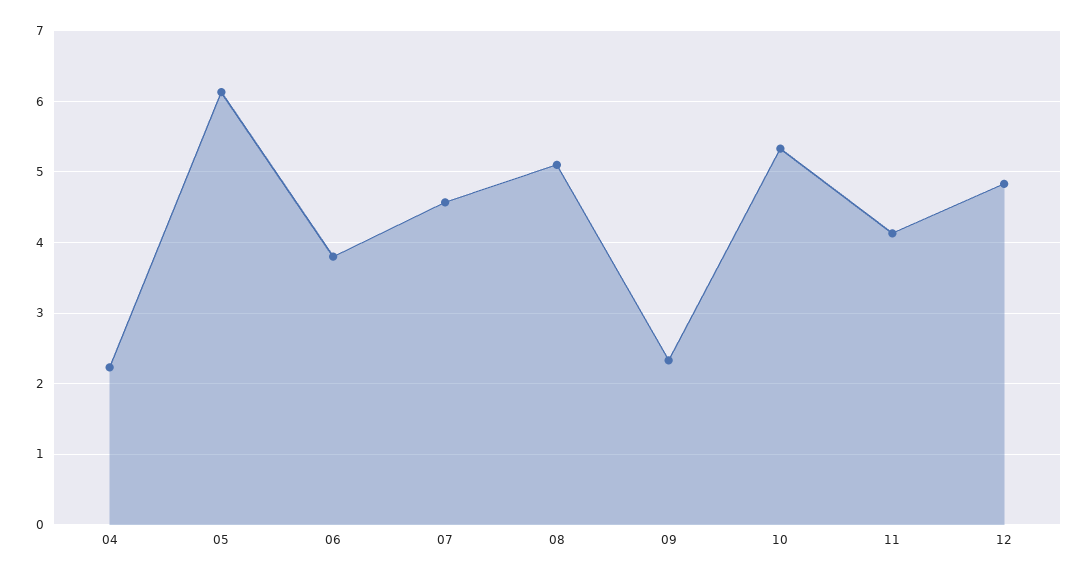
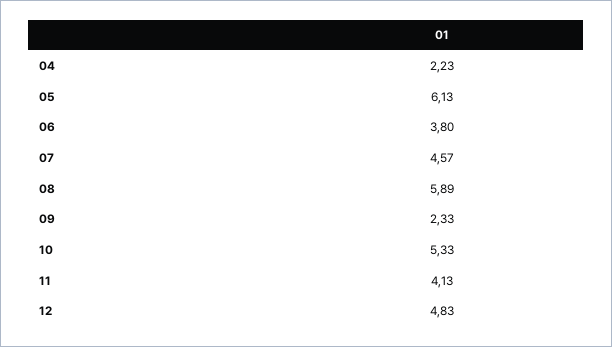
08: 5.1 -> 5.89

